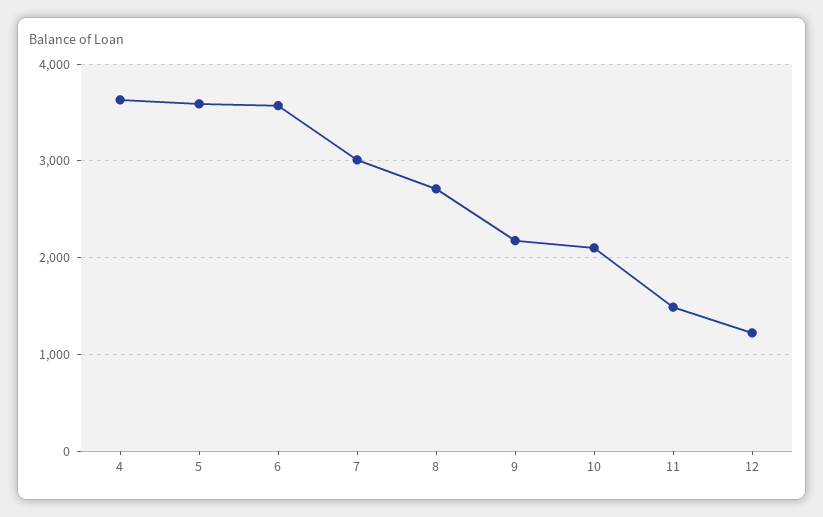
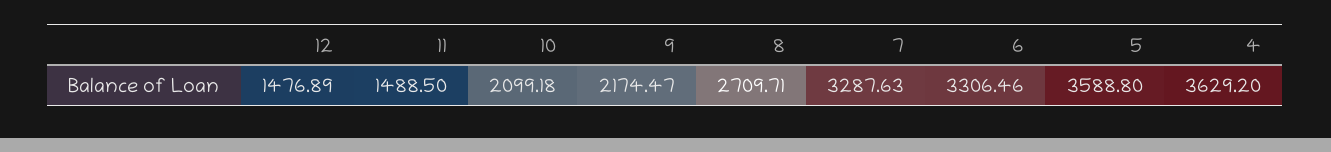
6: 3600 -> 3306.46
7: 3000 -> 3287.63
12: 1200 -> 1476.89

